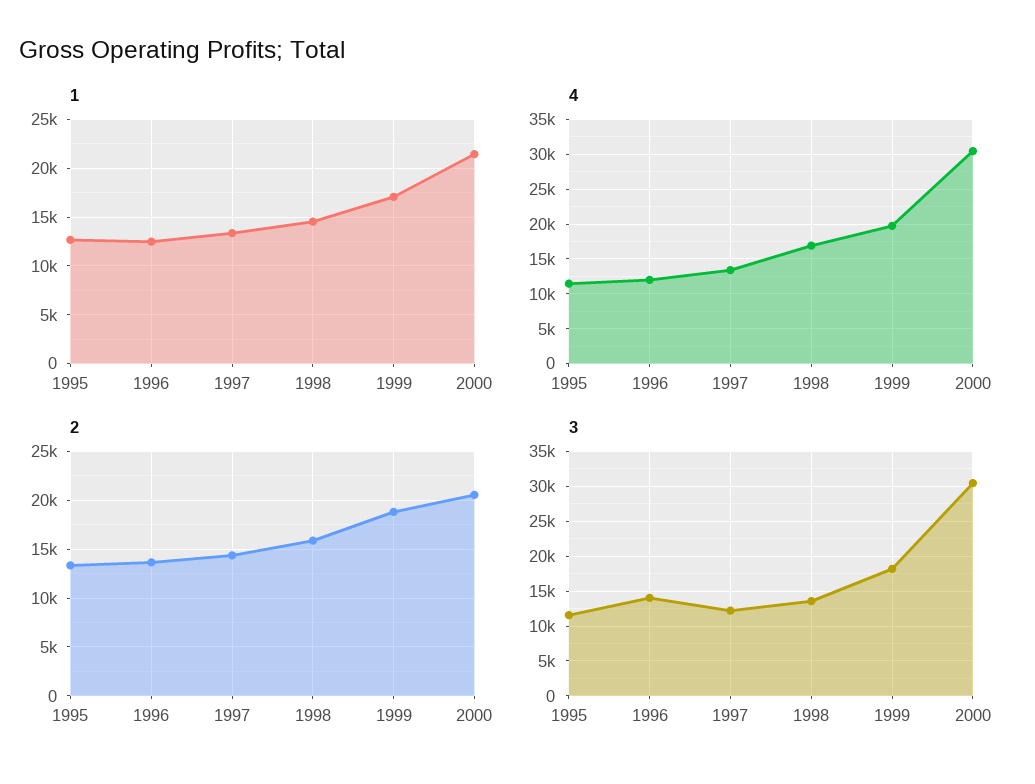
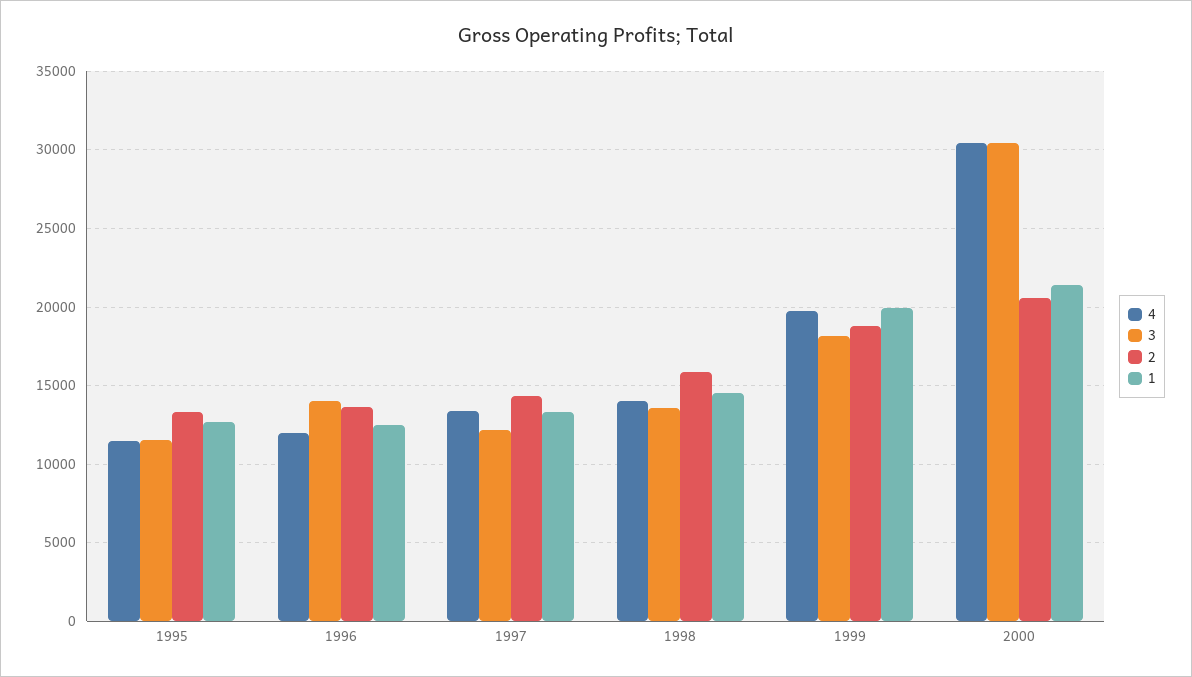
1, 1999: 17000 -> 20000
4, 1998: 17000 -> 14000

